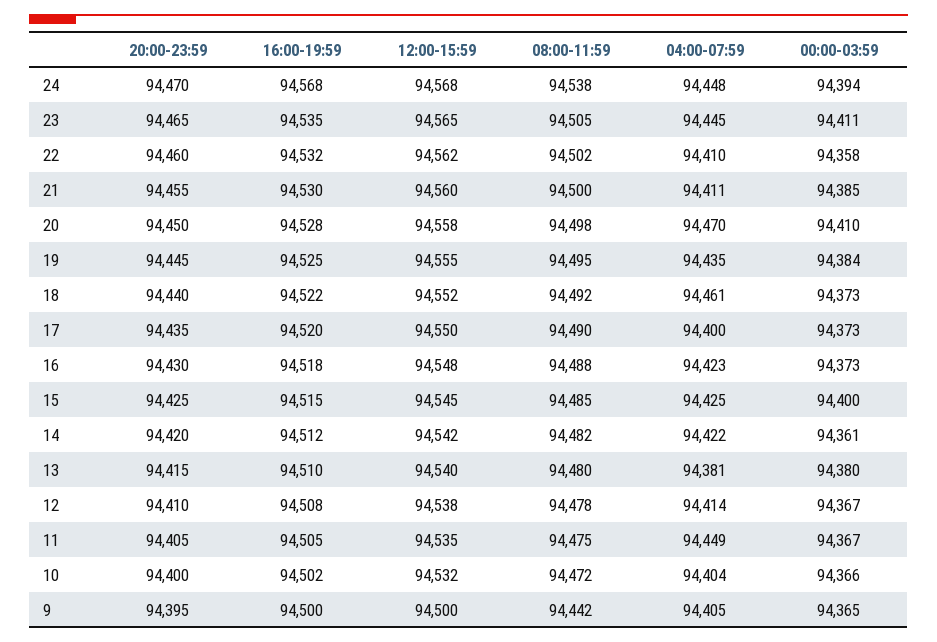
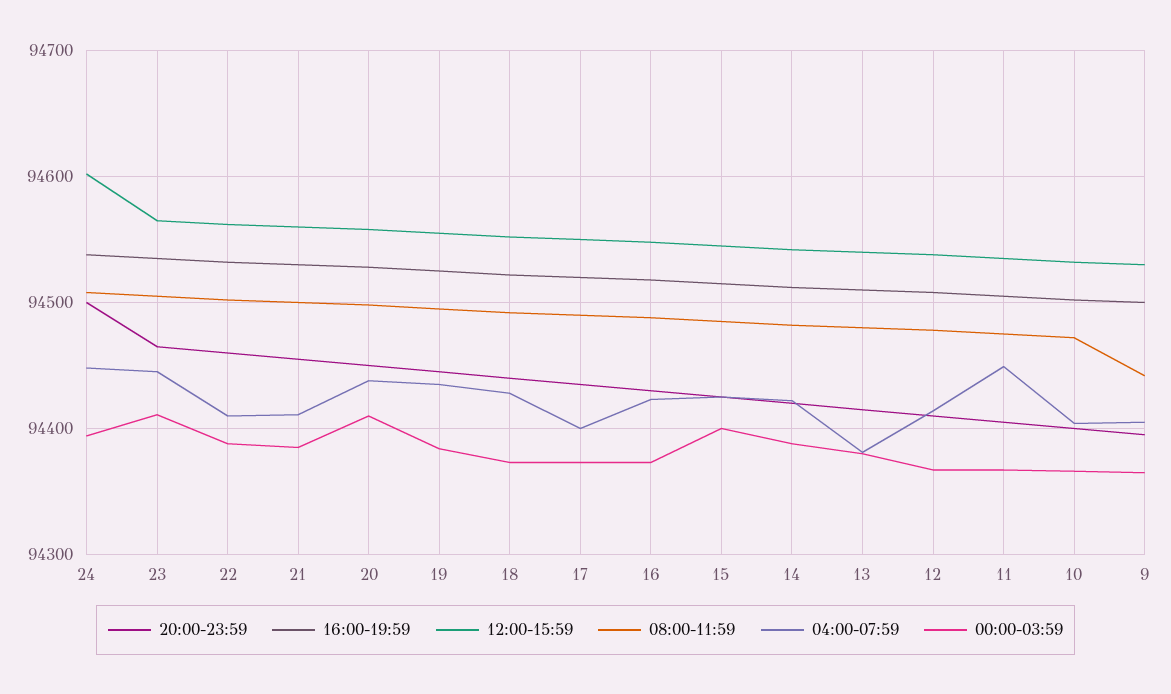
20:00-23:59, 24: 94470 -> 94500
16:00-19:59, 24: 94568 -> 94540
12:00-15:59, 24: 94568 -> 94600
08:00-11:59, 24: 94538 -> 94510
00:00-03:59, 22: 94358 -> 94390
04:00-07:59, 20: 94470 -> 94440
04:00-07:59, 18: 94461 -> 94430
00:00-03:59, 14: 94361 -> 94390
12:00-15:59, 9: 94500 -> 94530

